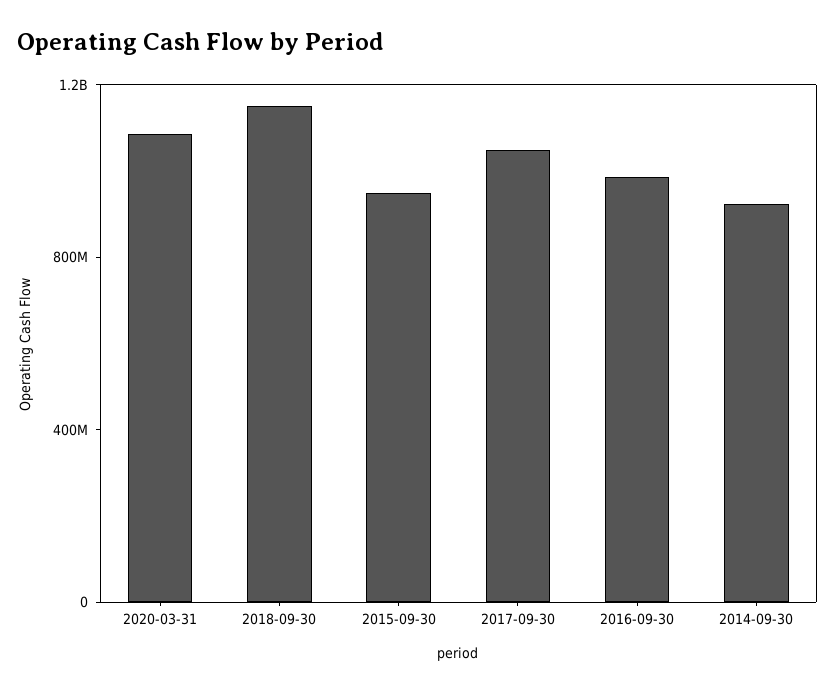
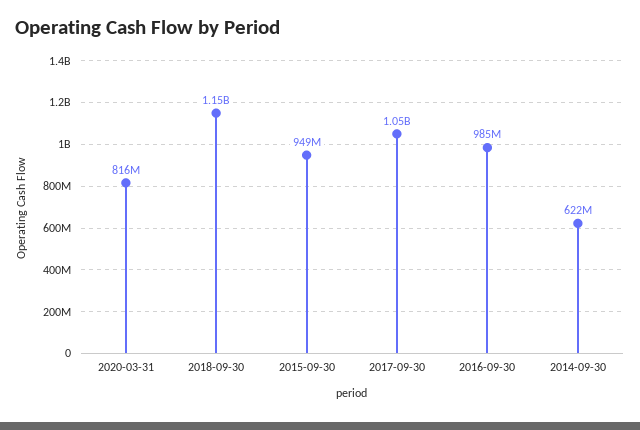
2020-03-31: 1100000000 -> 816000000
2014-09-30: 900000000 -> 622000000

